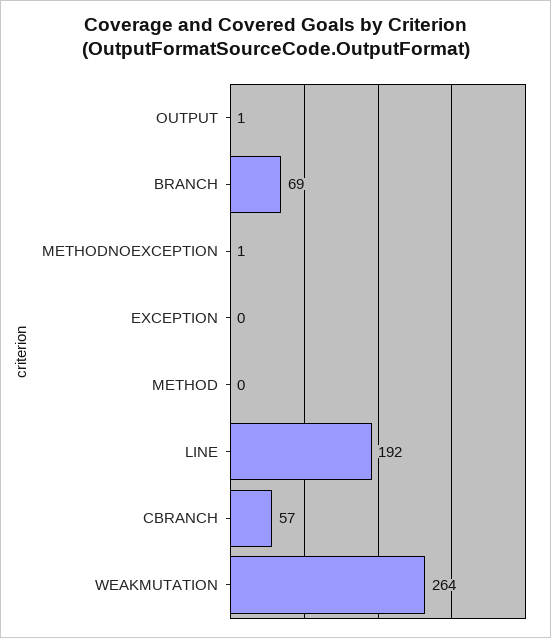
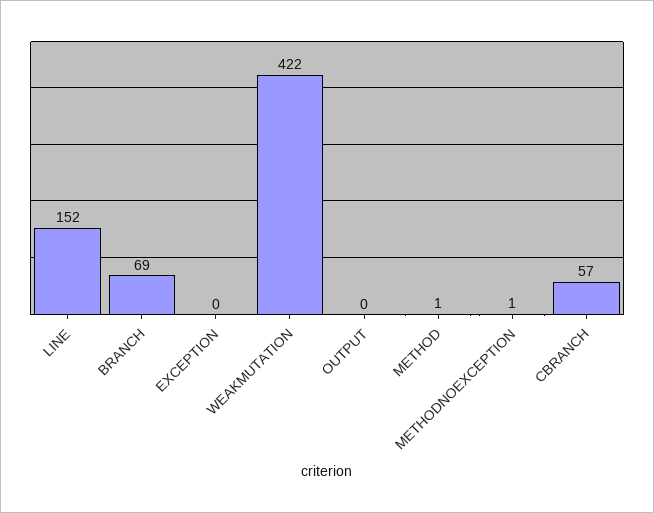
OUTPUT: 1 -> 0
METHOD: 0 -> 1
LINE: 192 -> 152
WEAKMUTATION: 264 -> 422

